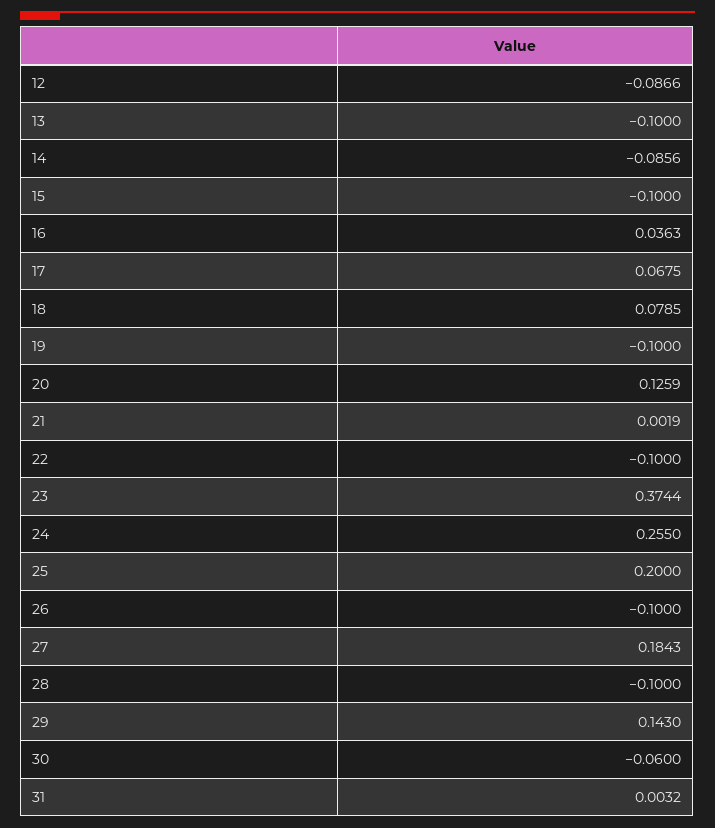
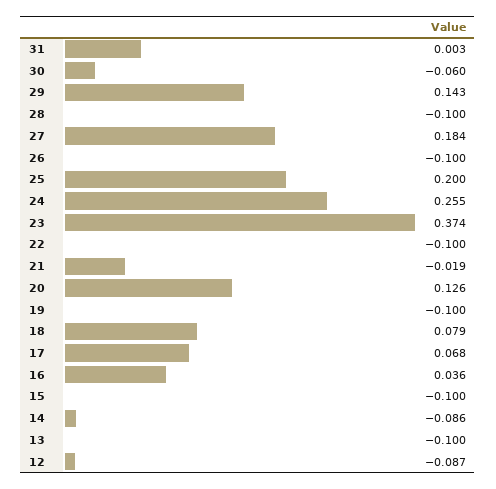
21: 0.0019 -> -0.019

